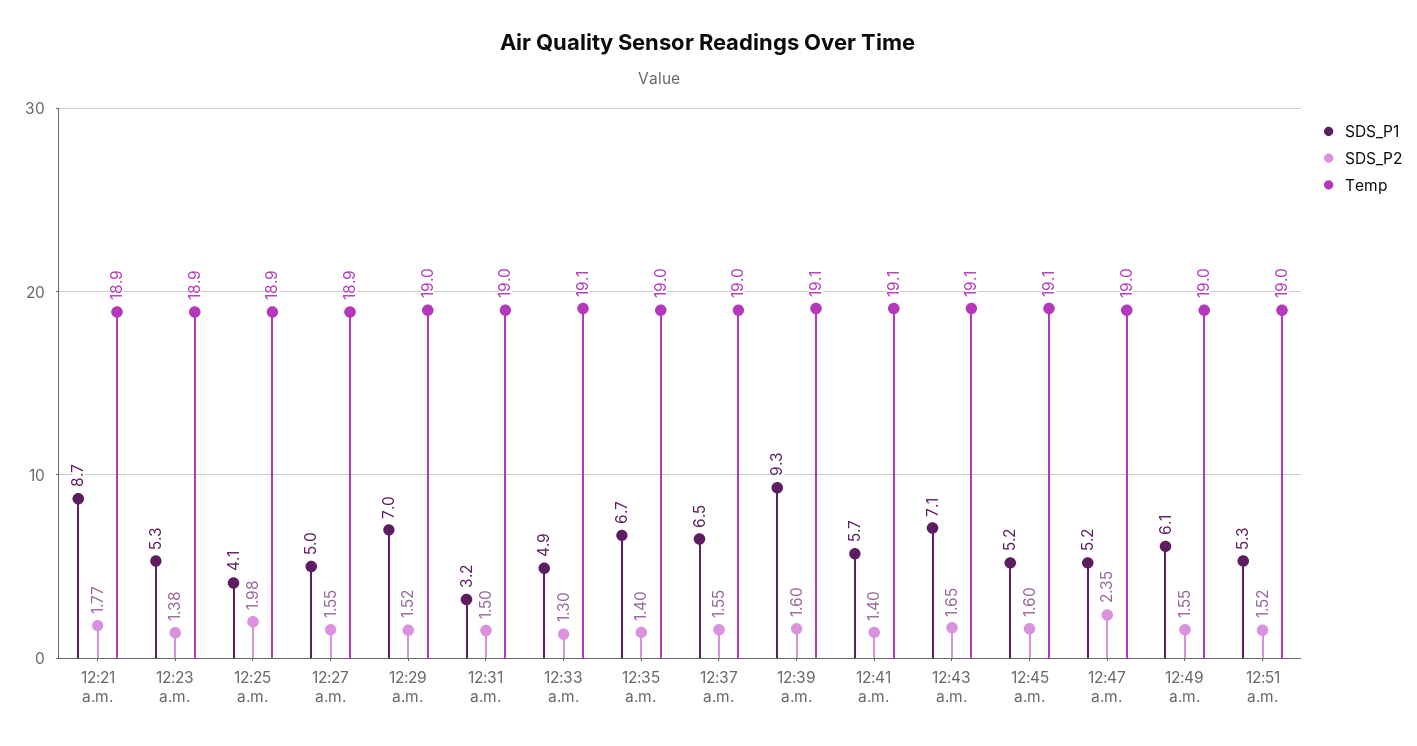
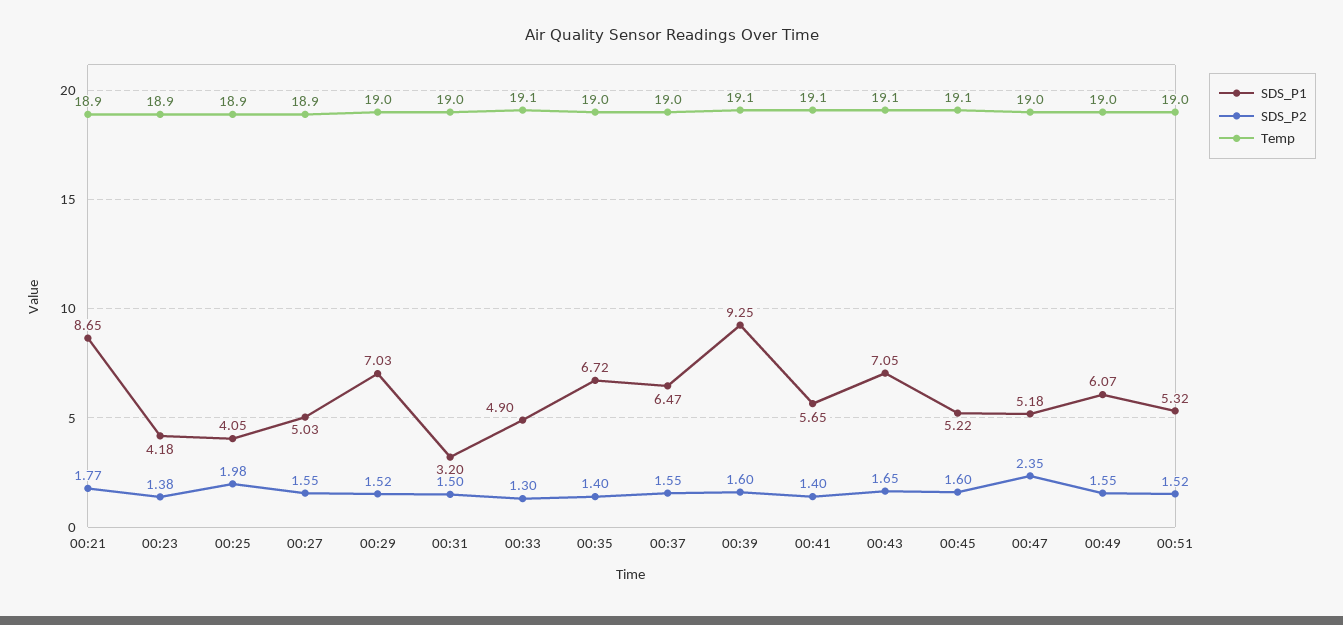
SDS_P1, 12:23 a.m.: 5.3 -> 4.18

